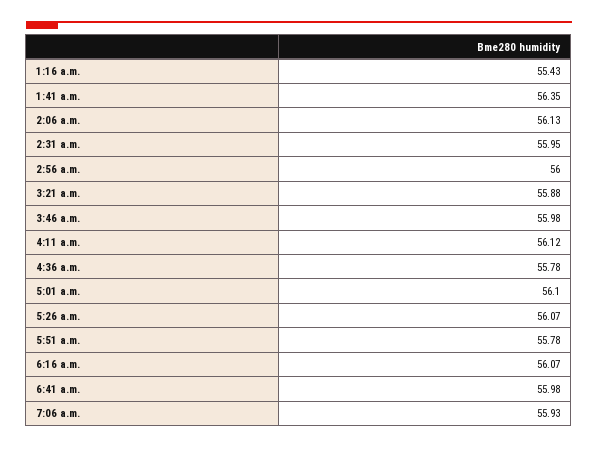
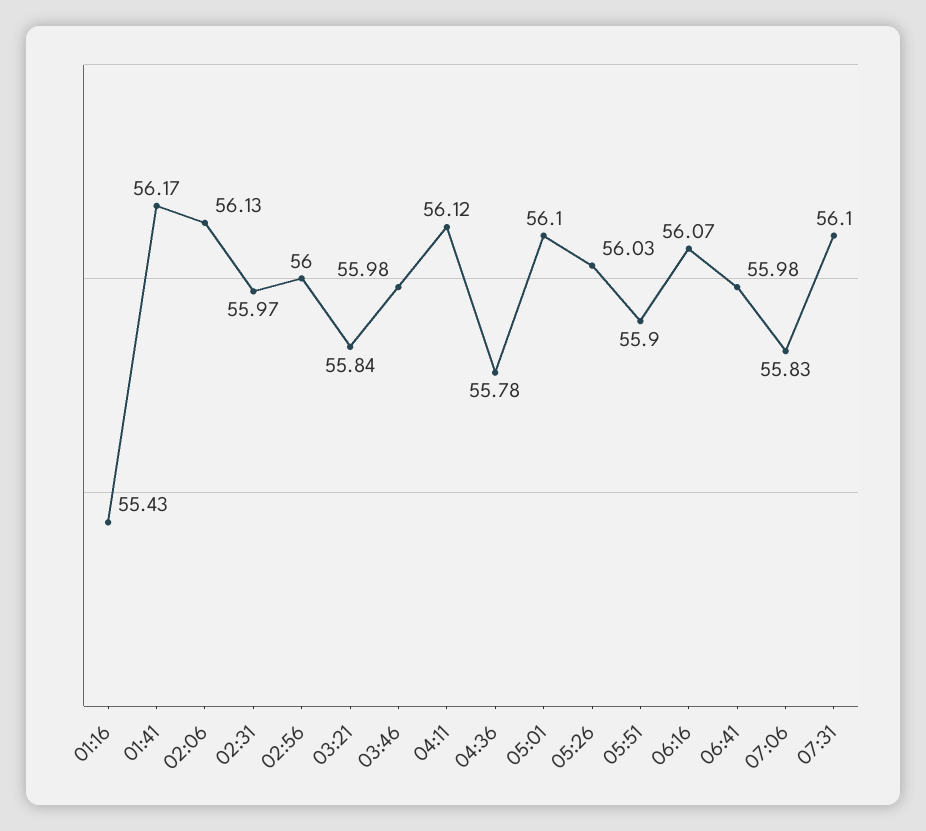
1:41 a.m.: 56.35 -> 56.17
2:31 a.m.: 55.95 -> 55.97
3:21 a.m.: 55.88 -> 55.84
5:26 a.m.: 56.07 -> 56.03
5:51 a.m.: 55.78 -> 55.9
7:06 a.m.: 55.93 -> 55.83
07:31: none -> 56.1

